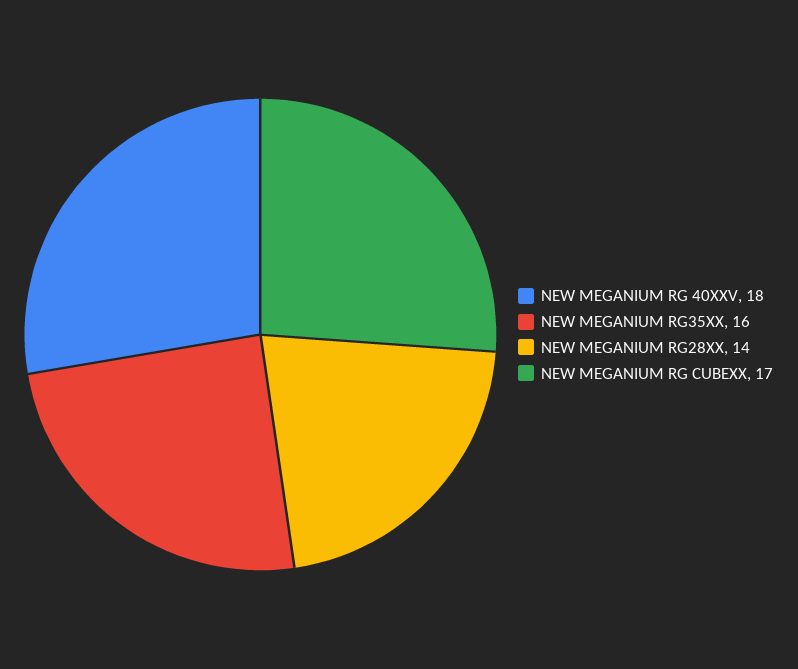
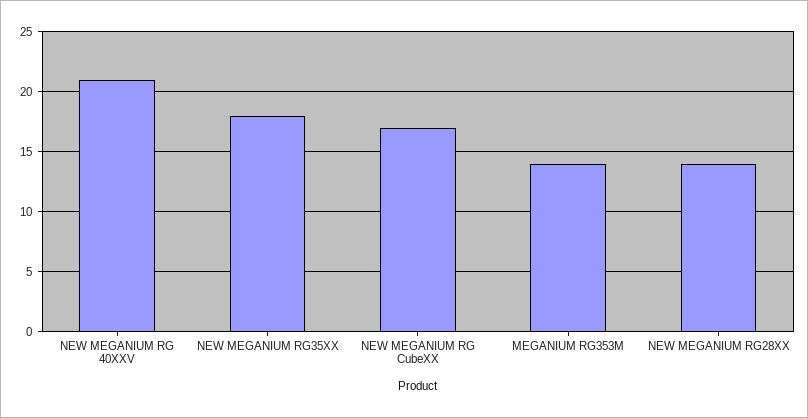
NEW MEGANIUM RG 40XXV: 18 -> 21
NEW MEGANIUM RG35XX: 16 -> 18
MEGANIUM RG353M: none -> 14

